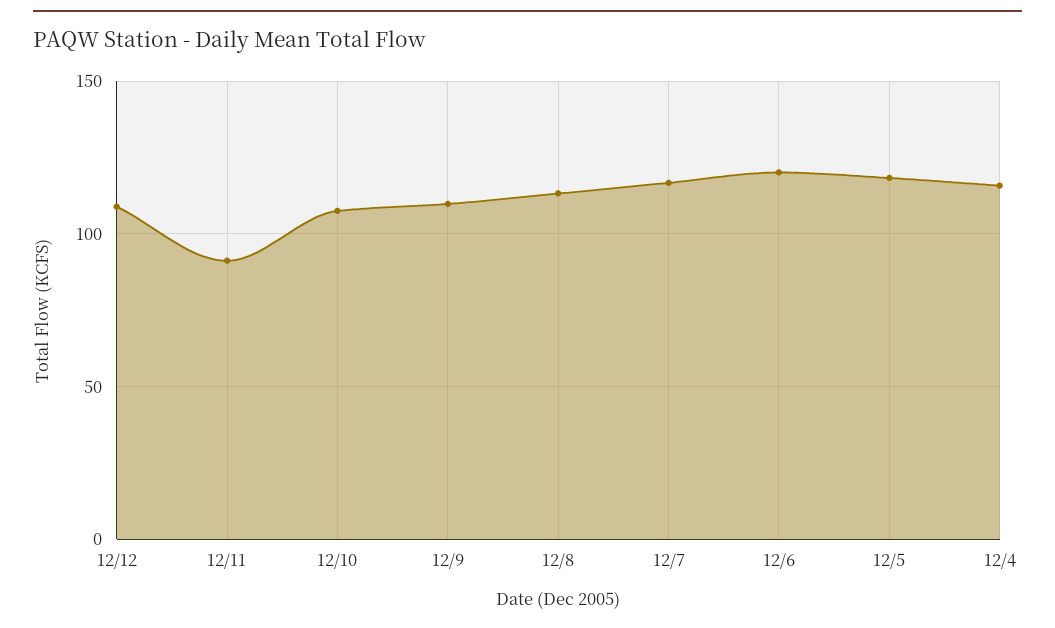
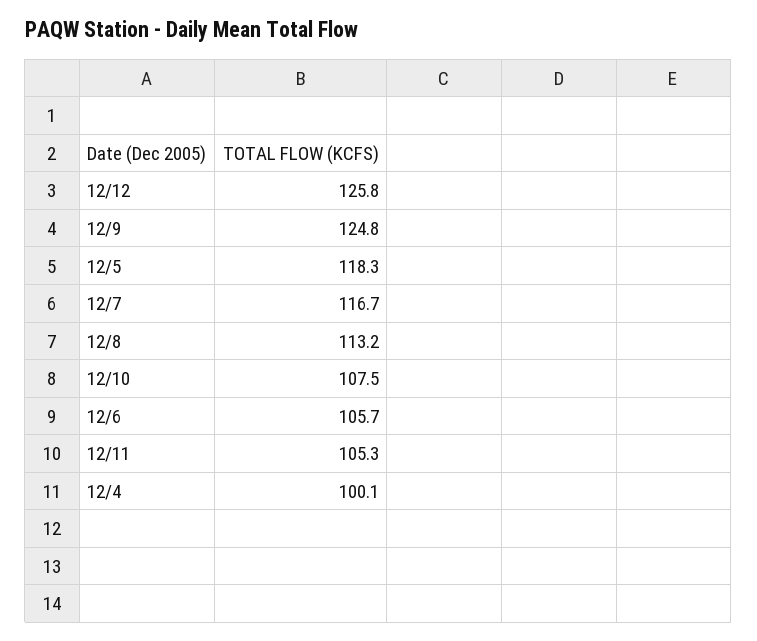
12/12: 110 -> 125.8
12/11: 90 -> 105.3
12/9: 110 -> 124.8
12/6: 120 -> 105.7
12/4: 115 -> 100.1

